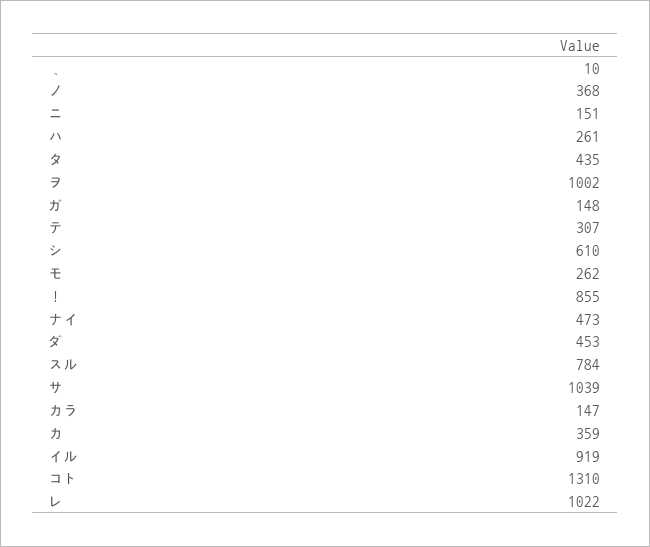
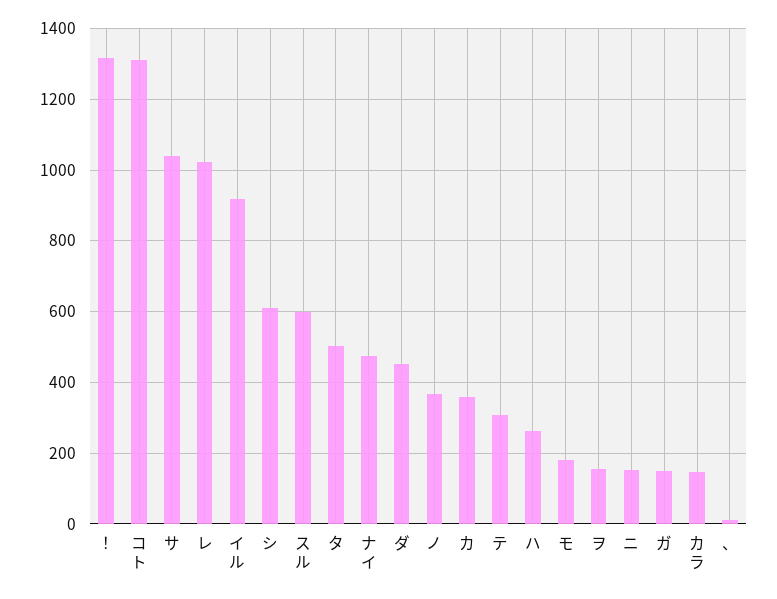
タ: 435 -> 500
ヲ: 1002 -> 160
モ: 262 -> 180
！: 855 -> 1320
スル: 784 -> 600

